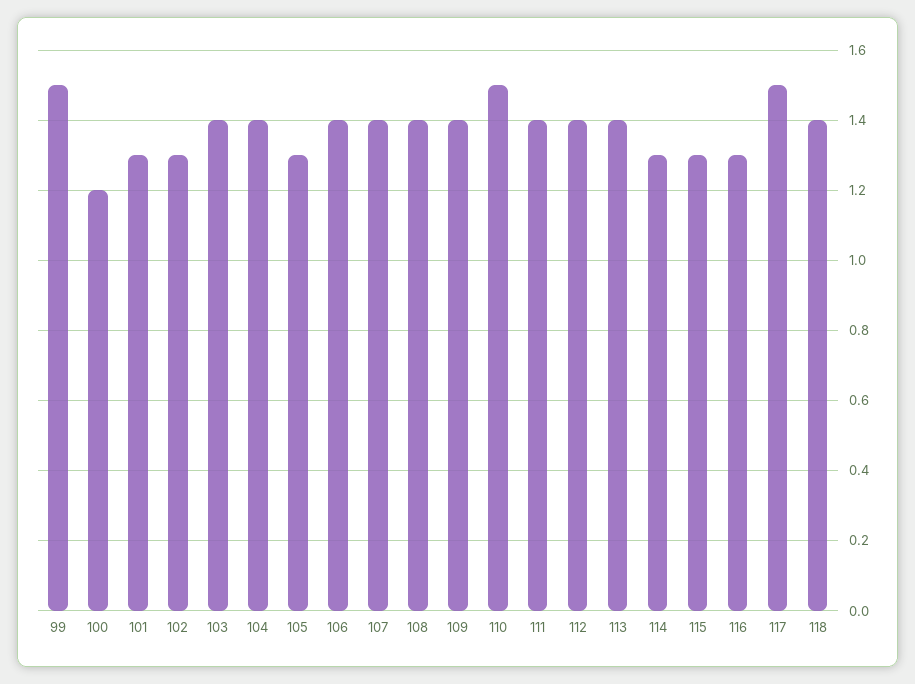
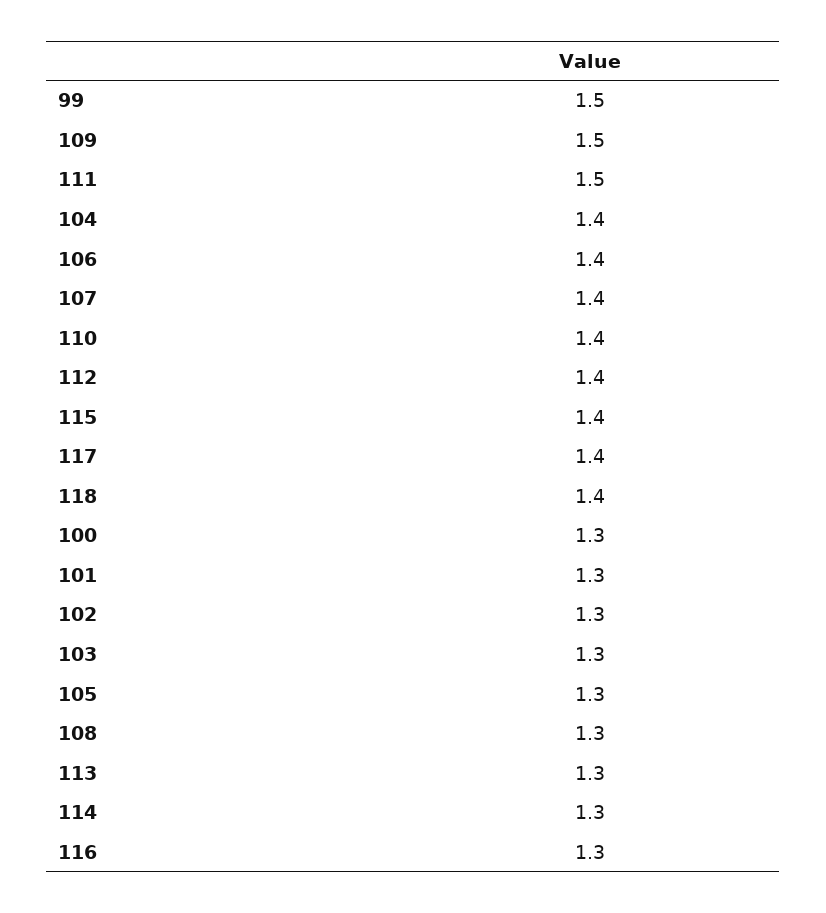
100: 1.2 -> 1.3
103: 1.4 -> 1.3
108: 1.4 -> 1.3
109: 1.4 -> 1.5
110: 1.5 -> 1.4
111: 1.4 -> 1.5
113: 1.4 -> 1.3
115: 1.3 -> 1.4
117: 1.5 -> 1.4

